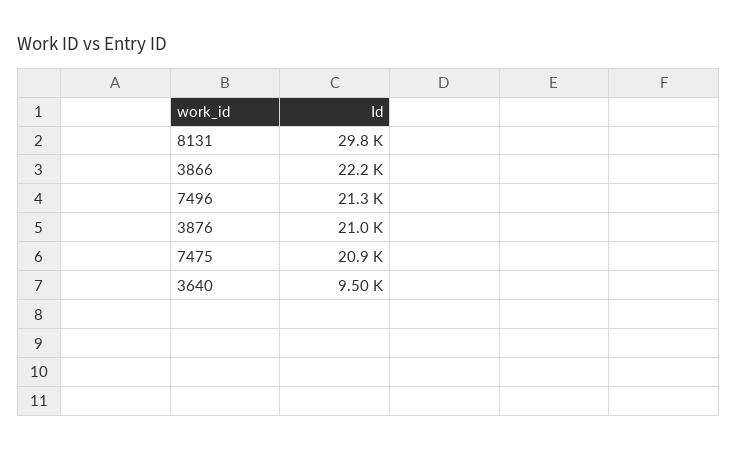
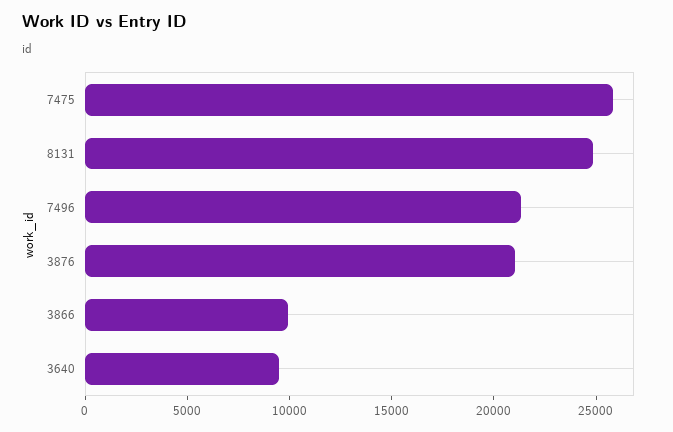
8131: 29800 -> 25000
3866: 22200 -> 10000
7475: 20900 -> 26000

